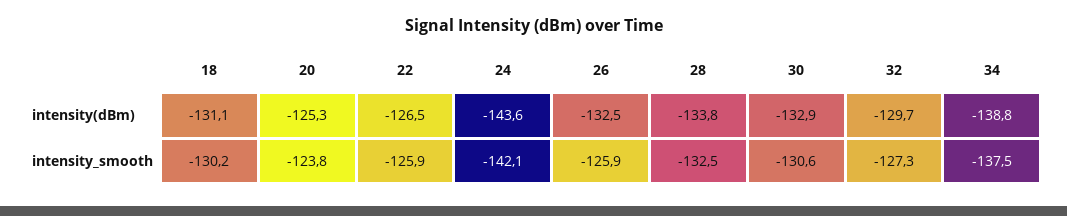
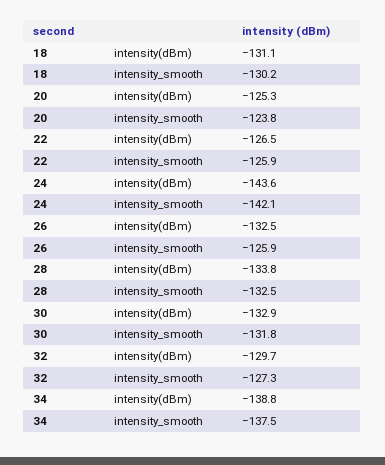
30, intensity_smooth: -130.6 -> -131.8

